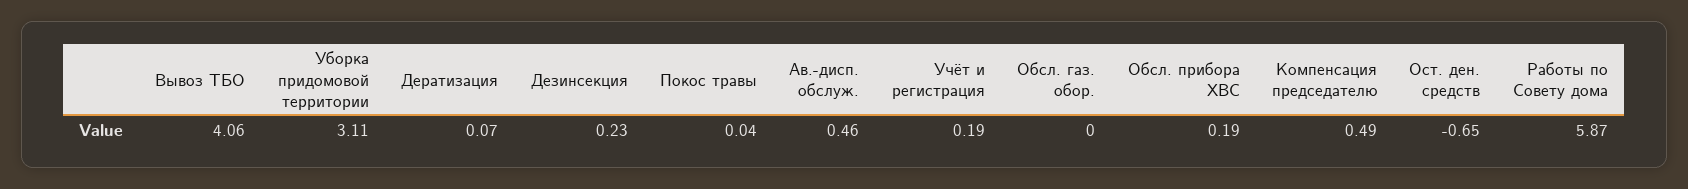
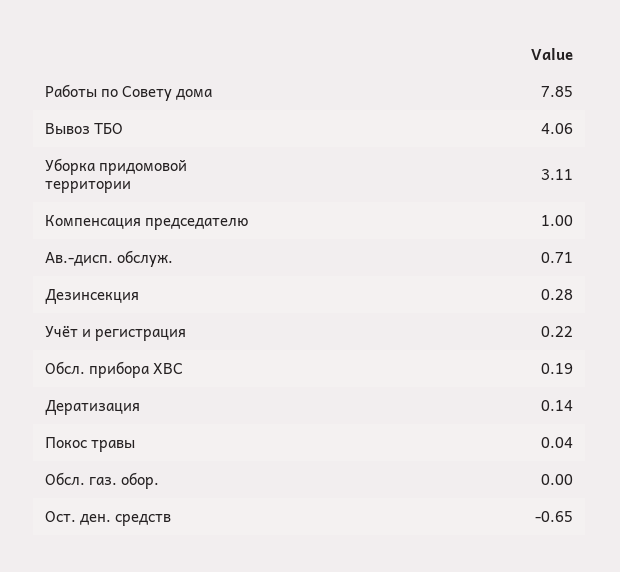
Дератизация: 0.07 -> 0.14
Дезинсекция: 0.23 -> 0.28
Ав.-дисп. обслуж.: 0.46 -> 0.71
Учёт и регистрация: 0.19 -> 0.22
Компенсация председателю: 0.49 -> 1
Работы по Совету дома: 5.87 -> 7.85

